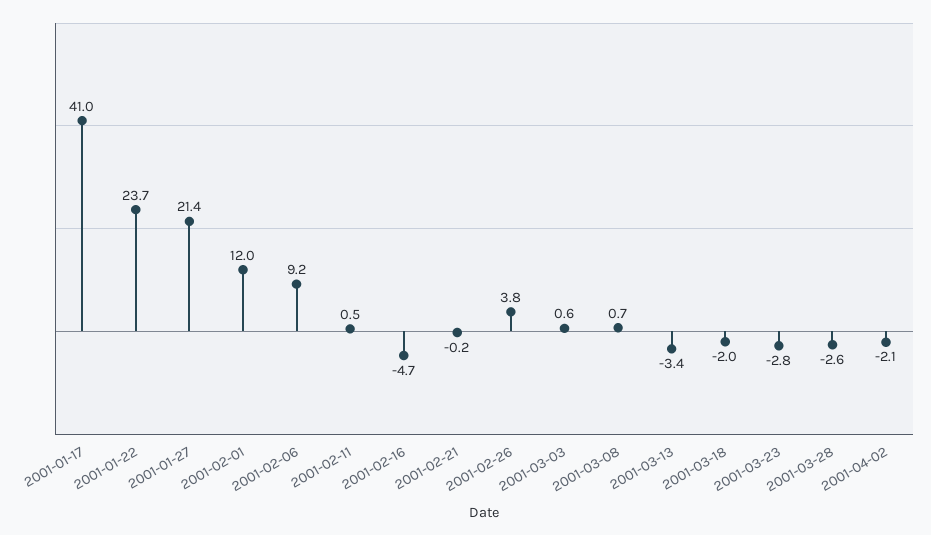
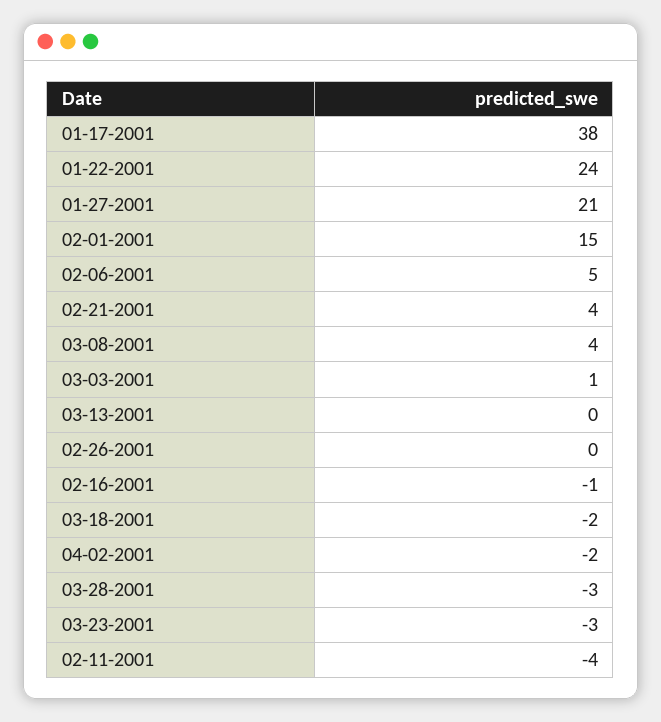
2001-01-17: 41 -> 38
2001-02-01: 12 -> 15
2001-02-06: 9.2 -> 5
2001-02-11: 0.5 -> -4
2001-02-16: -4.7 -> -1
2001-02-21: -0.2 -> 4
2001-02-26: 3.8 -> 0
2001-03-08: 0.7 -> 4
2001-03-13: -3.4 -> 0

